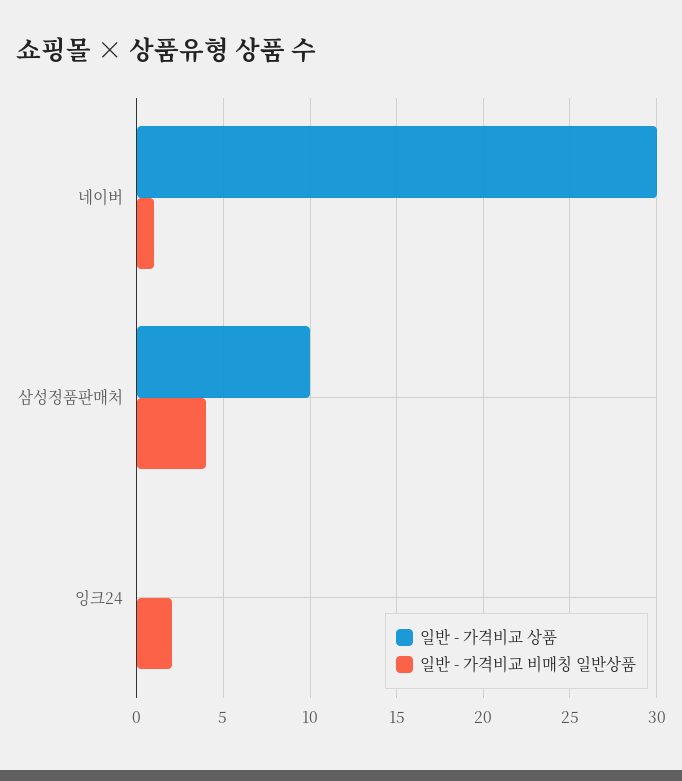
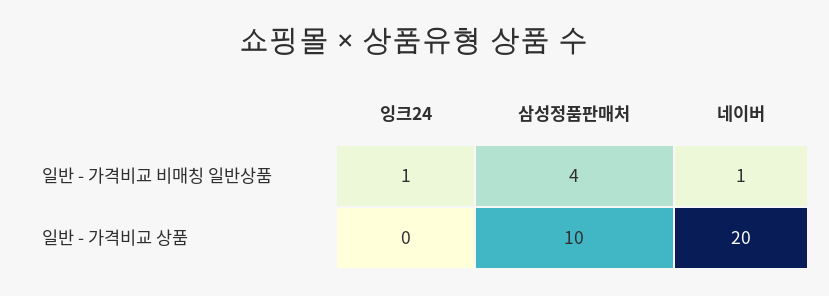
일반 - 가격비교 상품, 네이버: 30 -> 20
일반 - 가격비교 비매칭 일반상품, 잉크24: 2 -> 1

